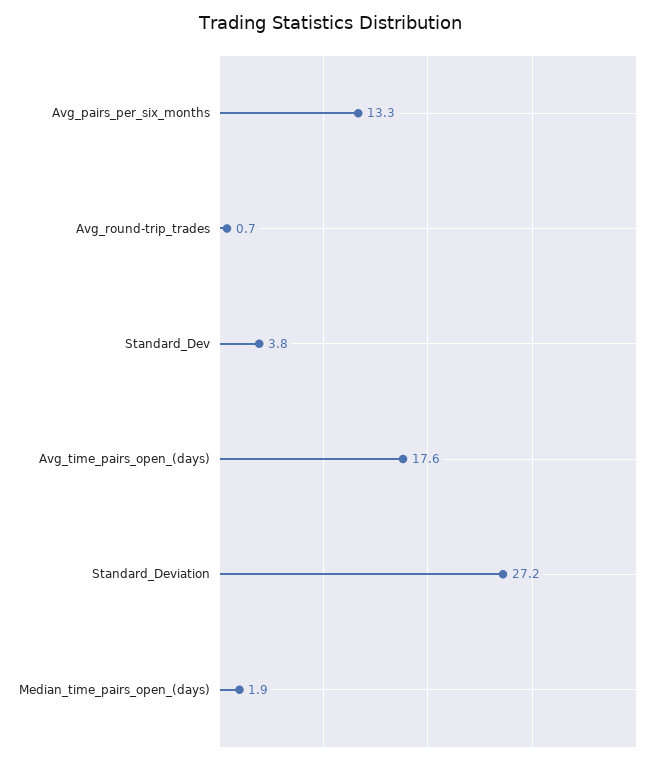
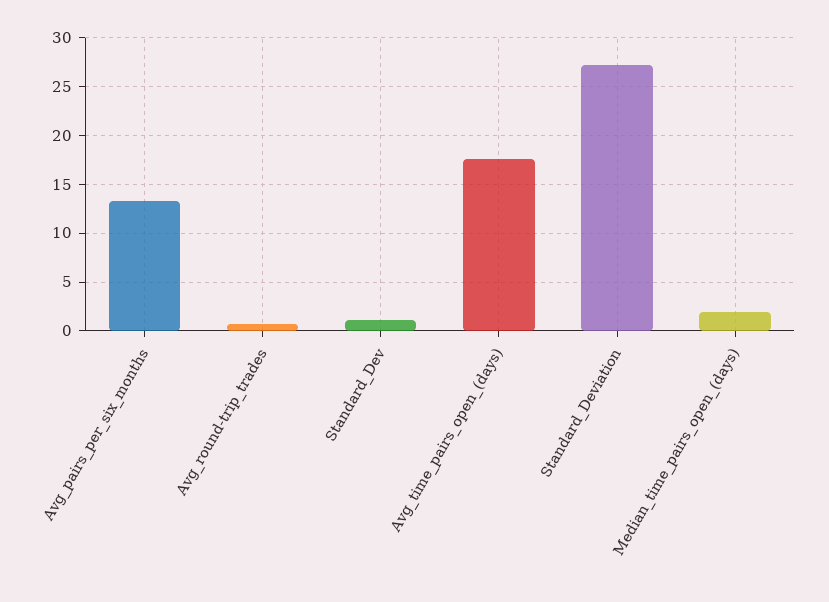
Standard_Dev: 3.8 -> 1

